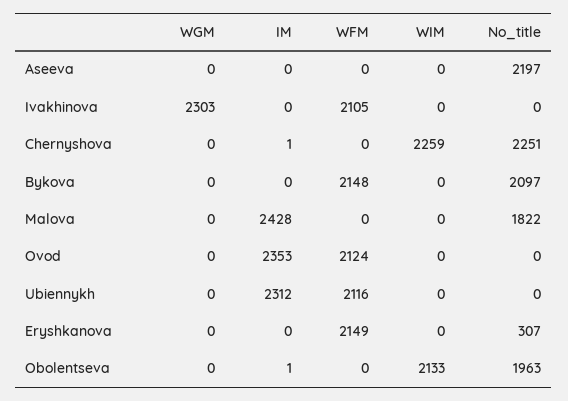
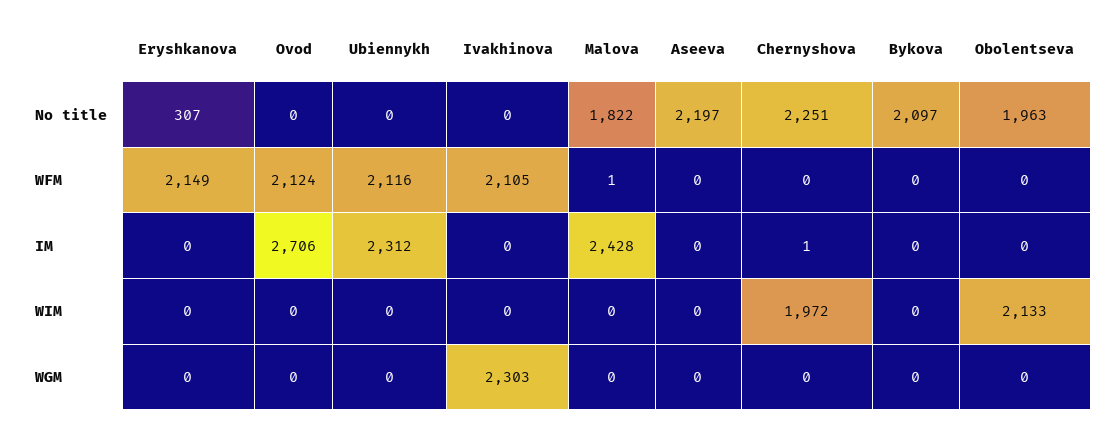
WIM, Chernyshova: 2259 -> 1972
WFM, Bykova: 2148 -> 0
WFM, Malova: 0 -> 1
IM, Ovod: 2353 -> 2706
IM, Obolentseva: 1 -> 0

